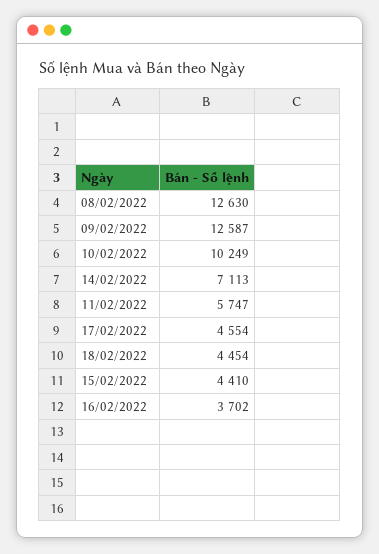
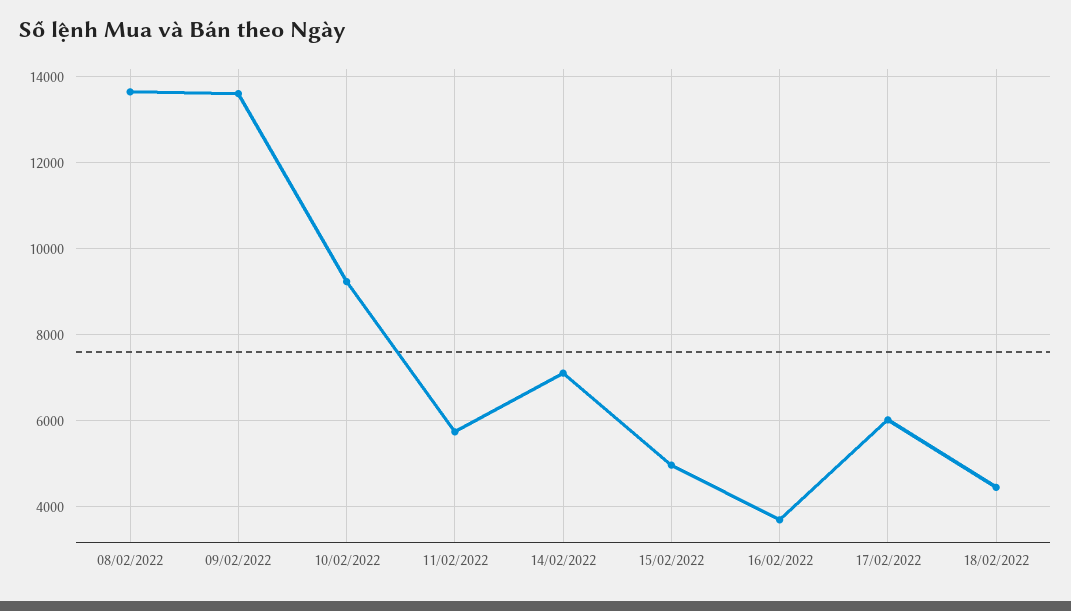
08/02/2022: 12630 -> 13600
09/02/2022: 12587 -> 13600
10/02/2022: 10249 -> 9200
17/02/2022: 4554 -> 6000
15/02/2022: 4410 -> 5000

